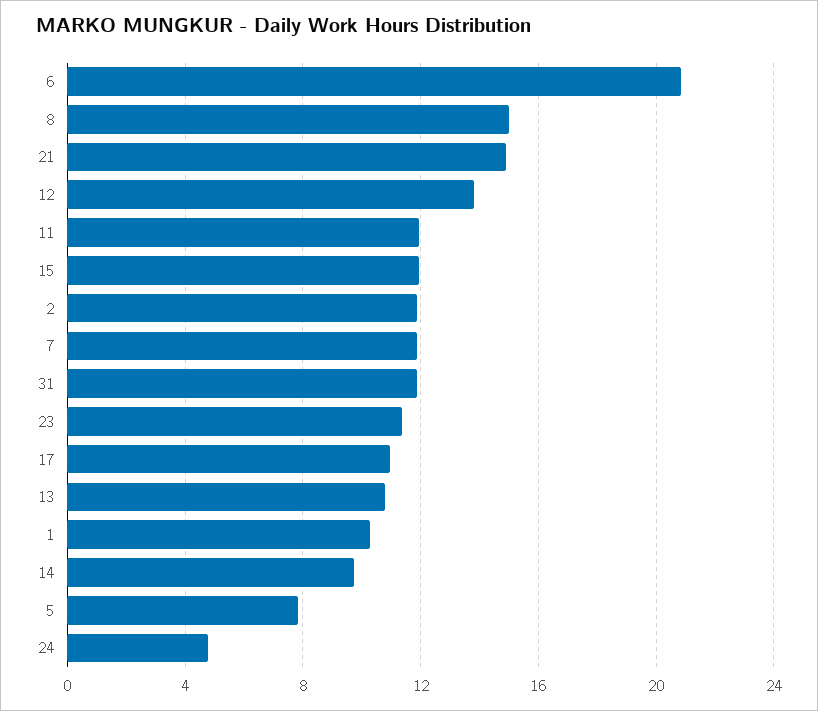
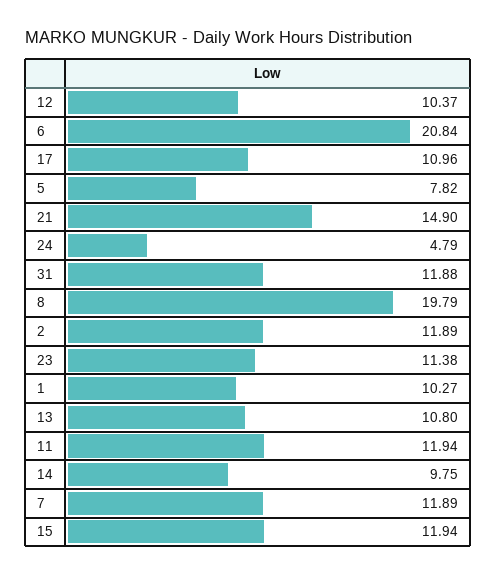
8: 15 -> 19.79
12: 14 -> 10.37

